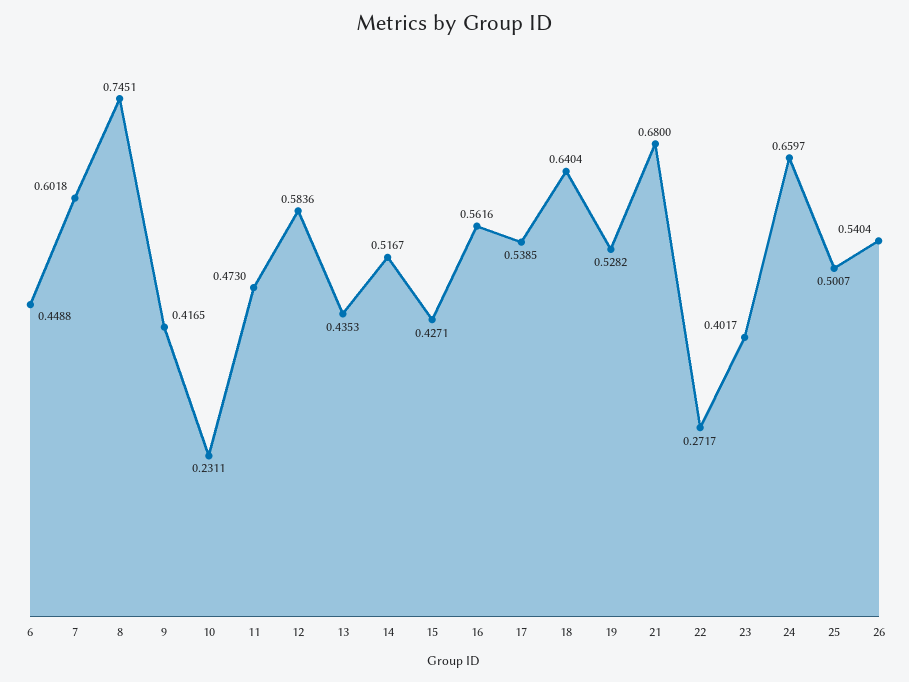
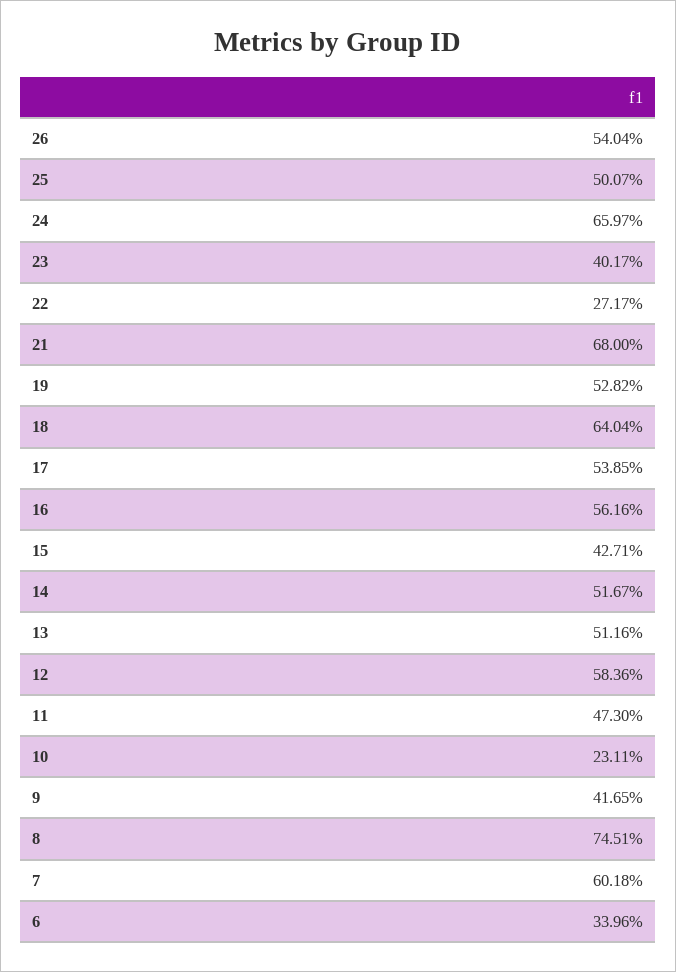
6: 0.4488 -> 0.3396
13: 0.4353 -> 0.5116

